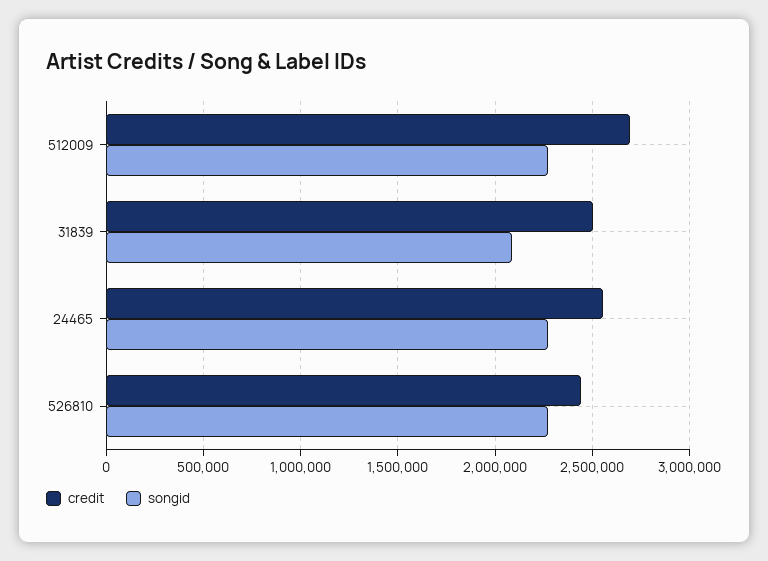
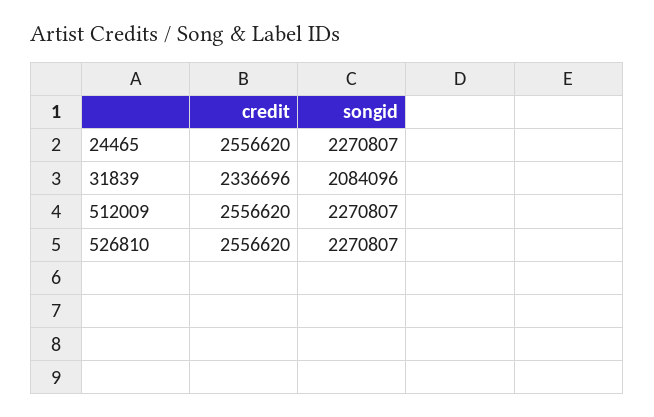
credit, 512009: 2700000 -> 2556620
credit, 31839: 2500000 -> 2336696
credit, 526810: 2450000 -> 2556620

